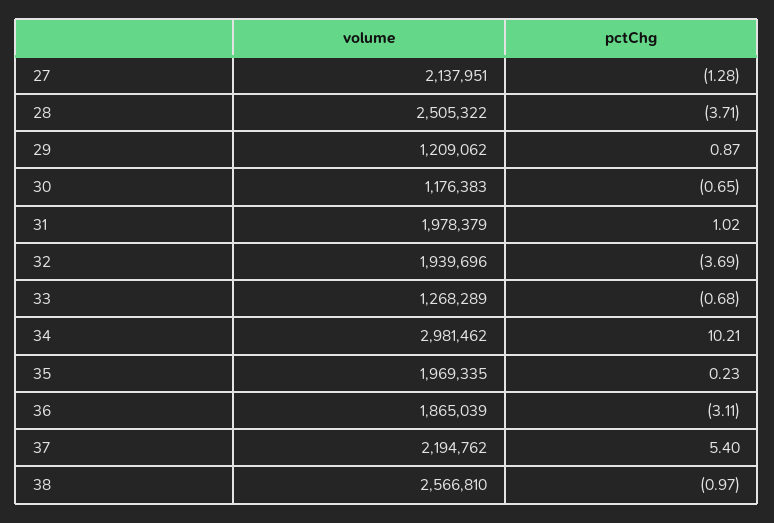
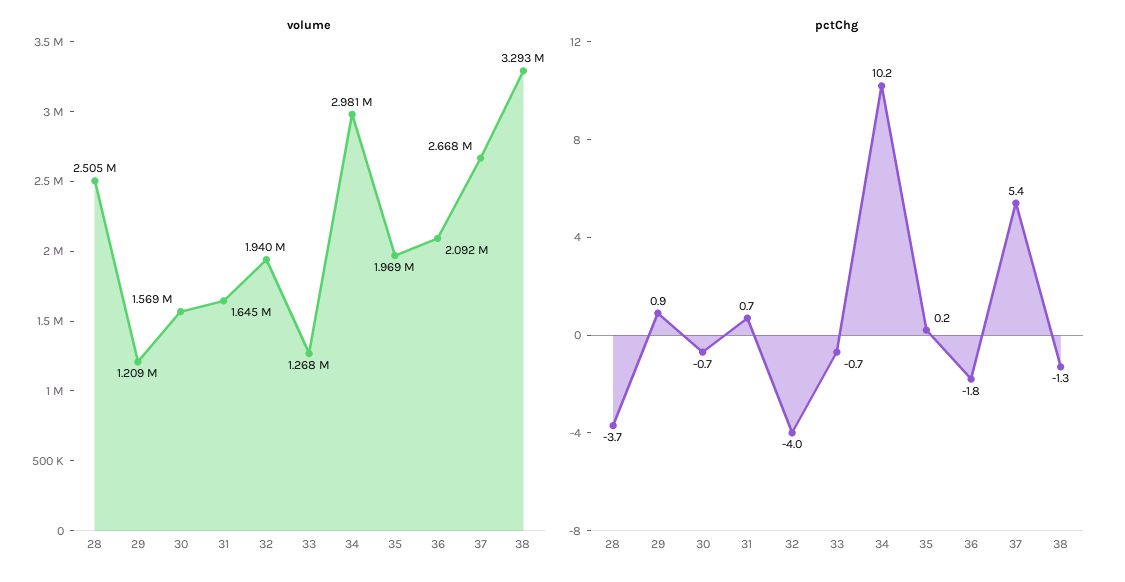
volume, 27: 2137951 -> none
pctChg, 27: -1.28 -> none
volume, 30: 1176383 -> 1569000
volume, 31: 1978379 -> 1645000
pctChg, 31: 1.02 -> 0.7
pctChg, 32: -3.69 -> -4
volume, 36: 1865039 -> 2092000
pctChg, 36: -3.11 -> -1.8
volume, 37: 2194762 -> 2668000
volume, 38: 2566810 -> 3293000
pctChg, 38: -0.97 -> -1.3

